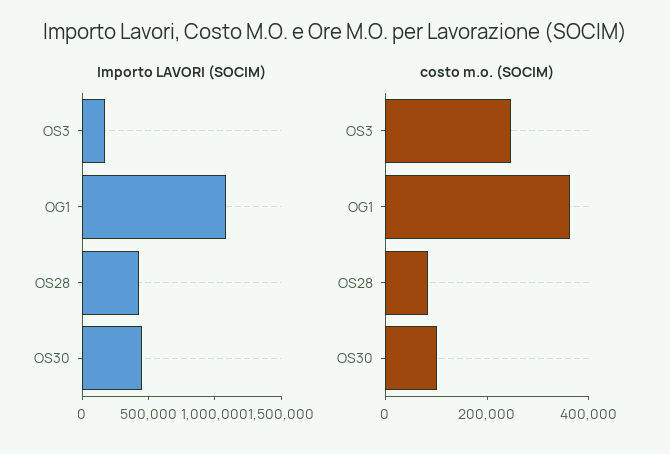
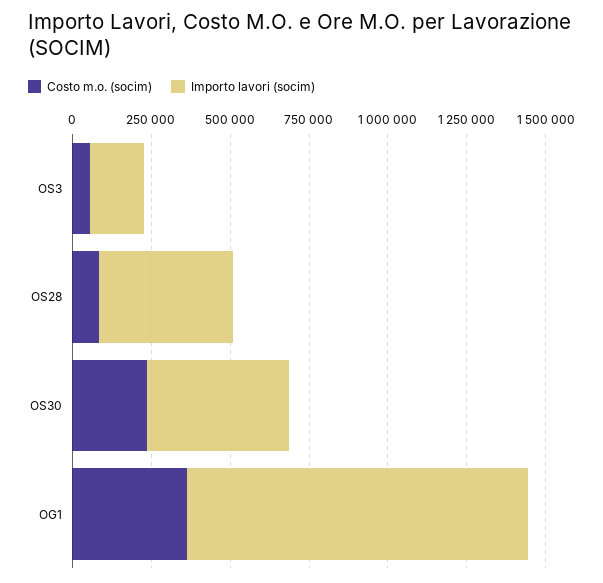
costo m.o. (SOCIM), OS3: 250000 -> 50000
costo m.o. (SOCIM), OS30: 100000 -> 250000

